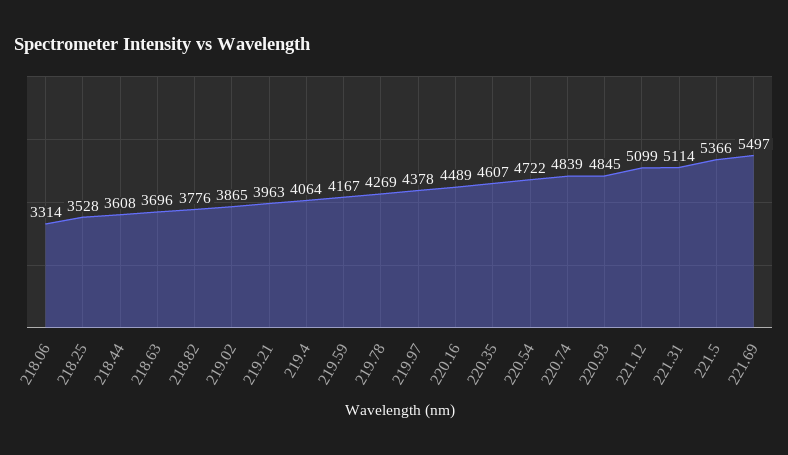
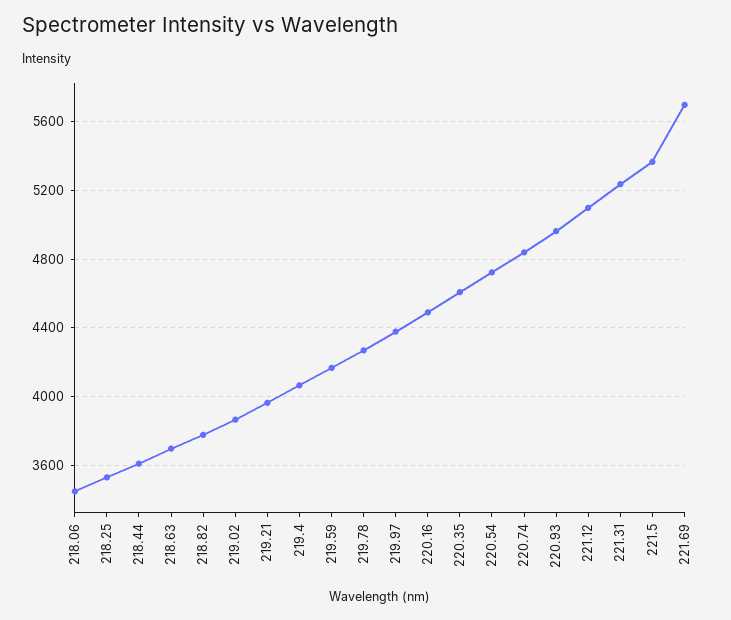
218.06: 3314 -> 3450
220.93: 4845 -> 4950
221.31: 5114 -> 5250
221.69: 5497 -> 5700

